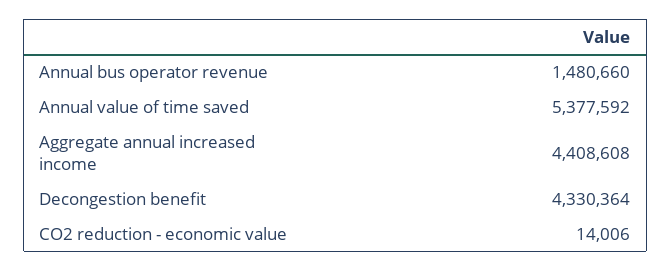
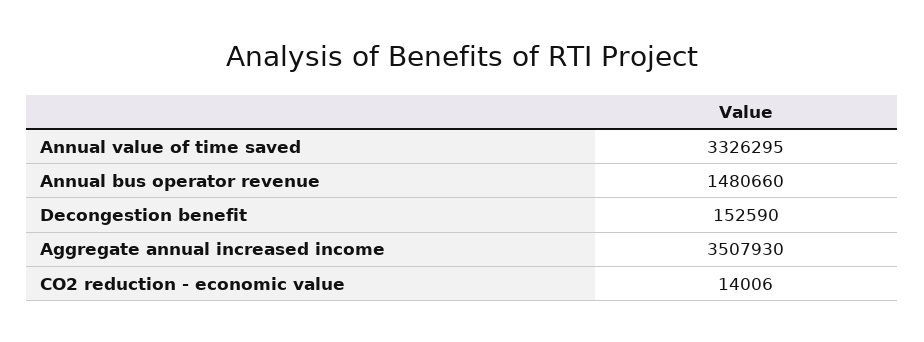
Annual value of time saved: 5377592 -> 3326295
Aggregate annual increased income: 4408608 -> 3507930
Decongestion benefit: 4330364 -> 152590

